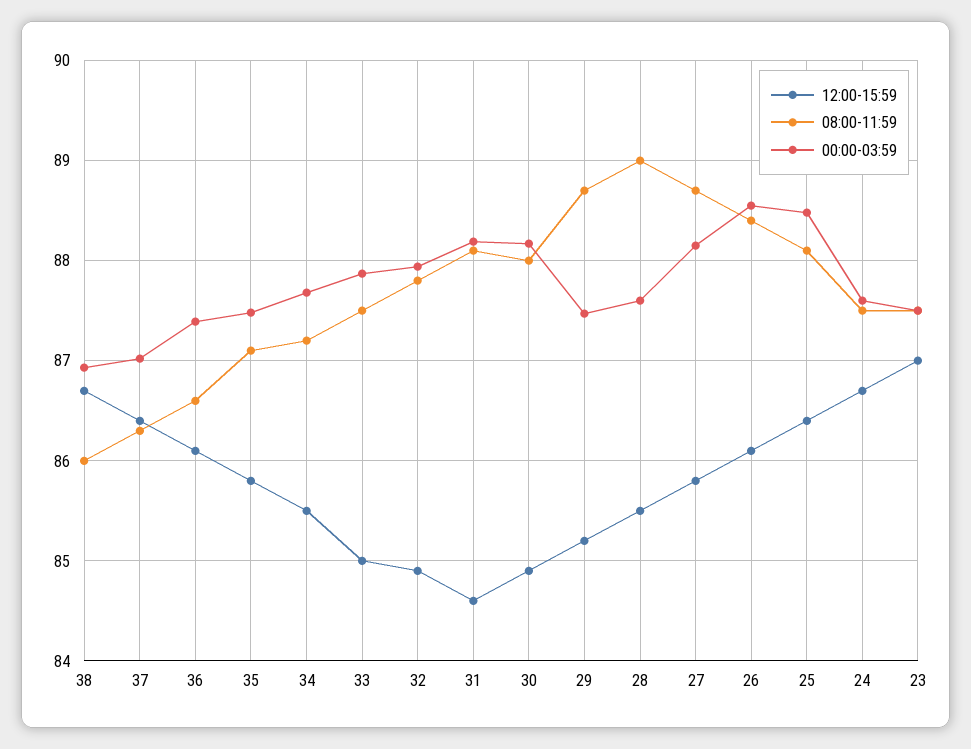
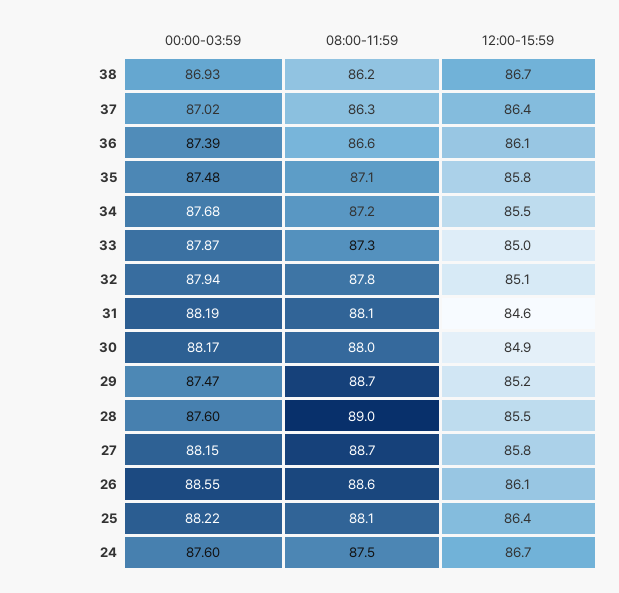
08:00-11:59, 38: 86 -> 86.2
08:00-11:59, 33: 87.5 -> 87.3
12:00-15:59, 32: 84.9 -> 85.1
08:00-11:59, 26: 88.4 -> 88.6
00:00-03:59, 25: 88.5 -> 88.22
12:00-15:59, 23: 87 -> none
08:00-11:59, 23: 87.5 -> none
00:00-03:59, 23: 87.5 -> none

